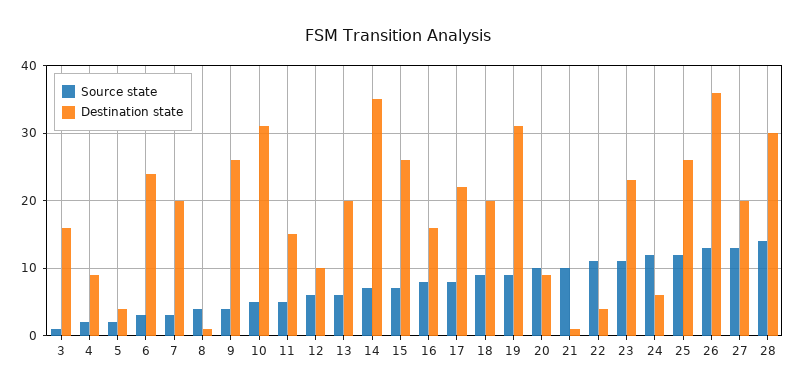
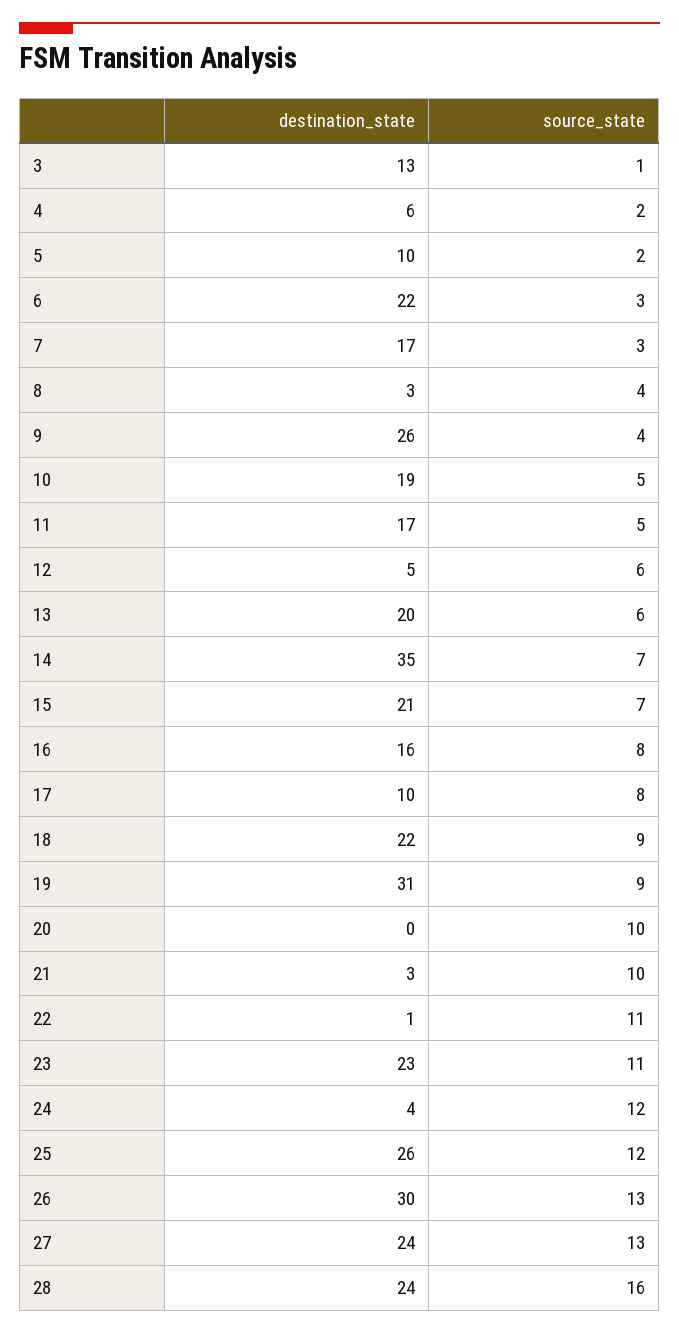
Destination state, 3: 16 -> 13
Destination state, 4: 9 -> 6
Destination state, 5: 4 -> 10
Destination state, 6: 24 -> 22
Destination state, 7: 20 -> 17
Destination state, 8: 1 -> 3
Destination state, 10: 31 -> 19
Destination state, 11: 15 -> 17
Destination state, 12: 10 -> 5
Destination state, 15: 26 -> 21
Destination state, 17: 22 -> 10
Destination state, 18: 20 -> 22
Destination state, 20: 9 -> 0
Destination state, 21: 1 -> 3
Destination state, 22: 4 -> 1
Destination state, 24: 6 -> 4
Destination state, 26: 36 -> 30
Destination state, 27: 20 -> 24
Source state, 28: 14 -> 16
Destination state, 28: 30 -> 24

